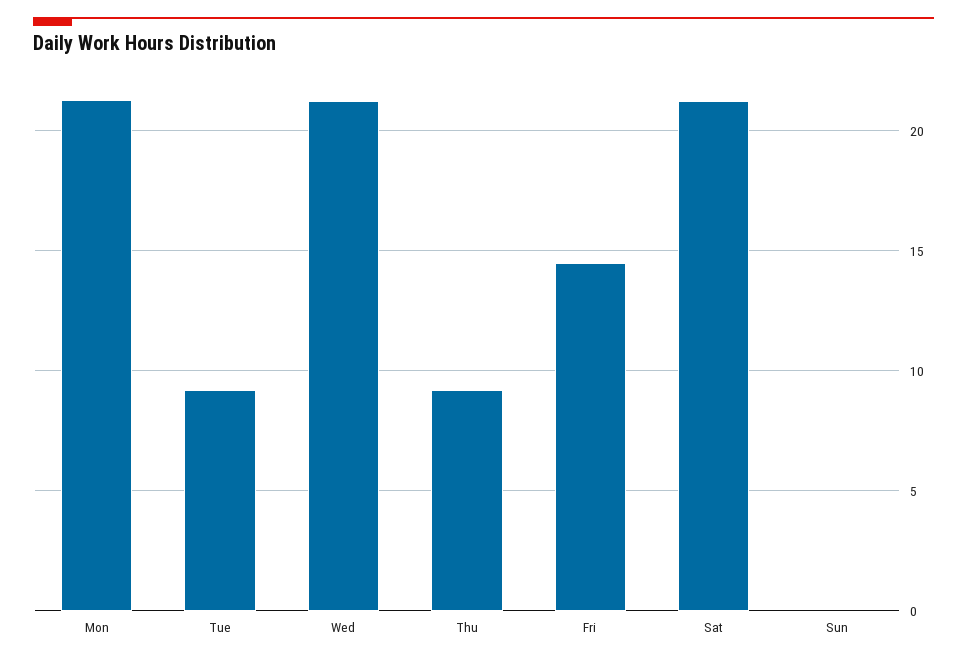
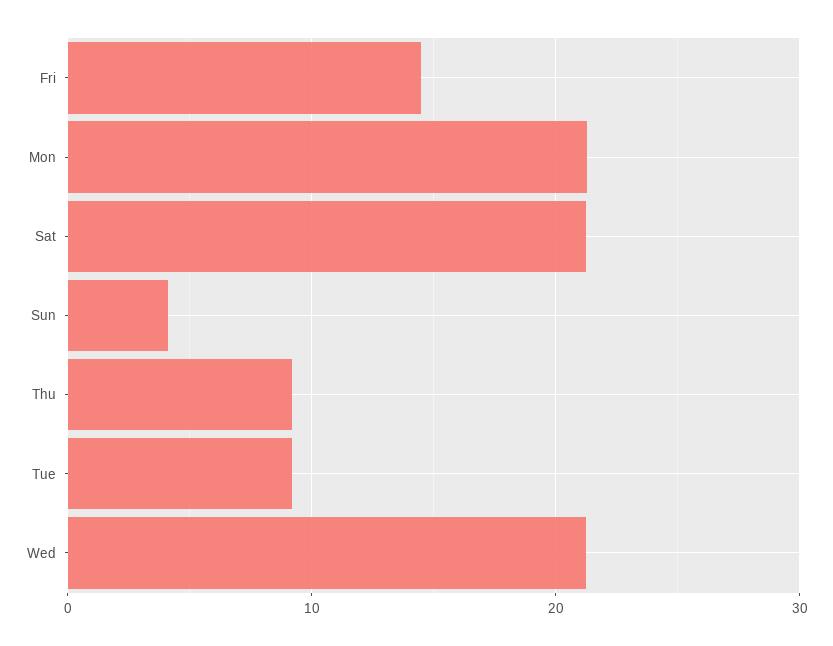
Sun: 0 -> 4

